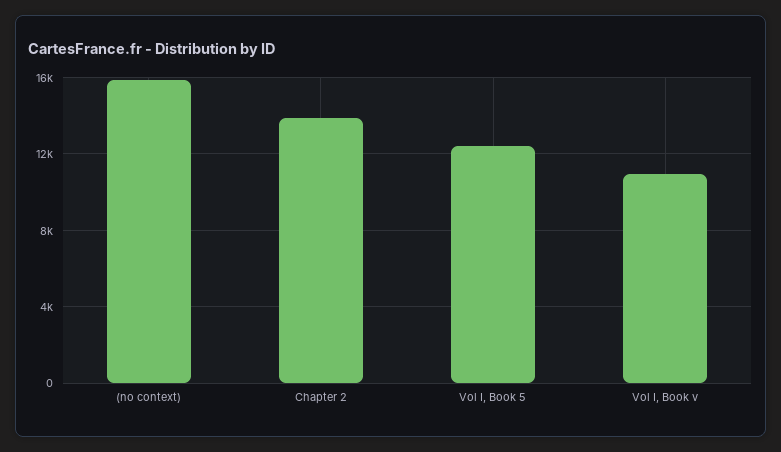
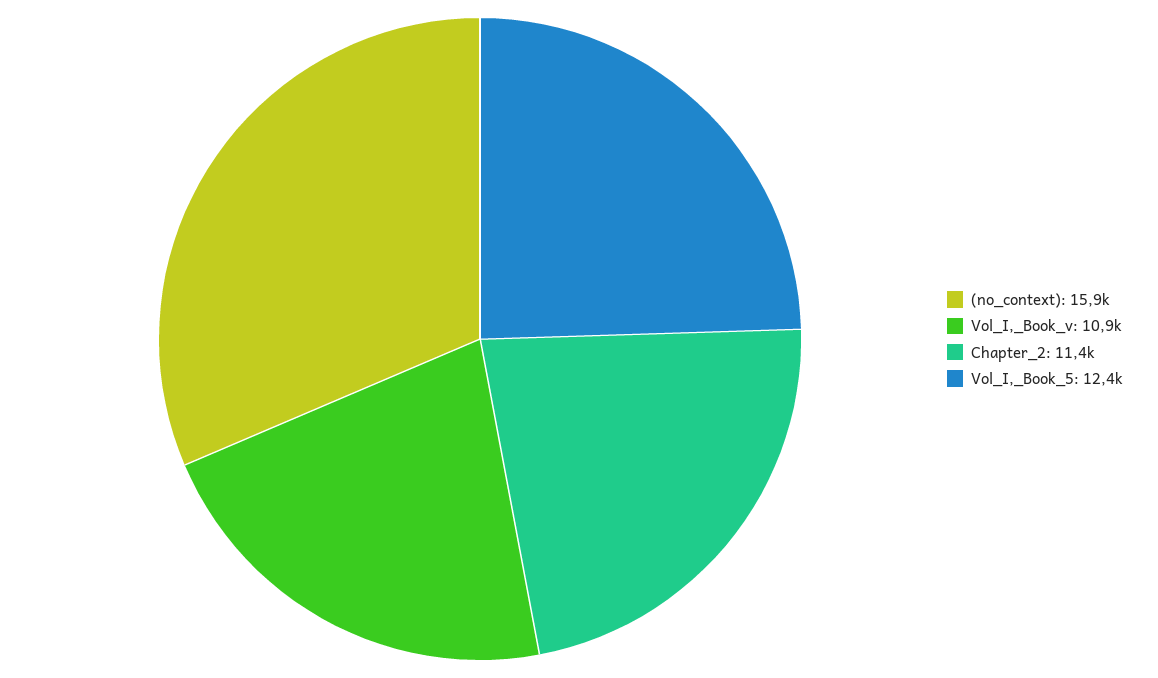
Chapter 2: 14000 -> 11400

